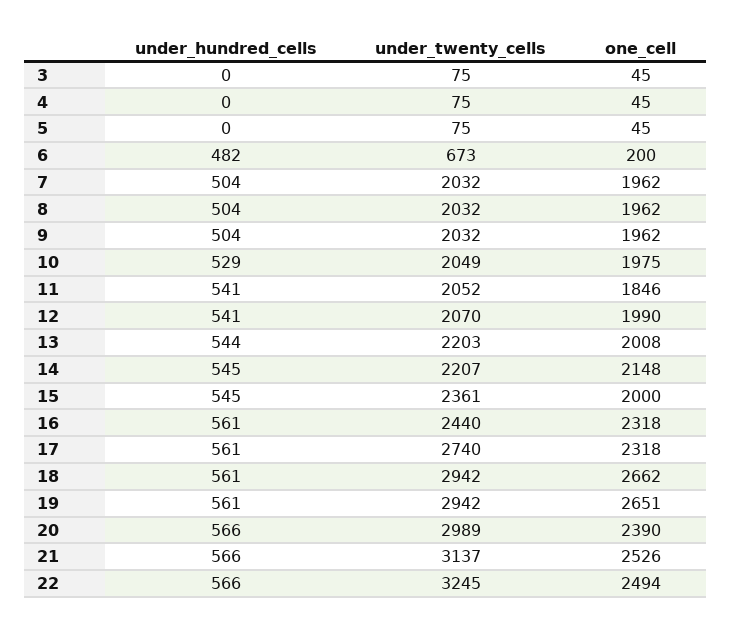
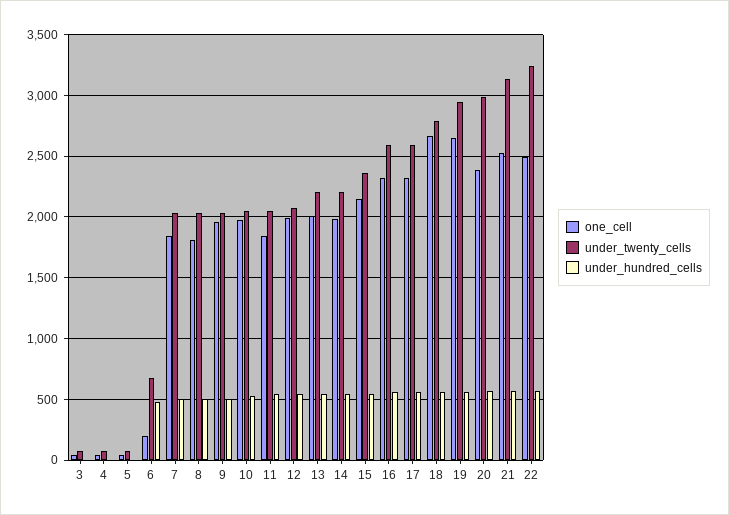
one_cell, 7: 1962 -> 1850
one_cell, 8: 1962 -> 1800
one_cell, 14: 2148 -> 2000
one_cell, 15: 2000 -> 2150
under_twenty_cells, 16: 2440 -> 2600
under_twenty_cells, 17: 2740 -> 2600
under_twenty_cells, 18: 2942 -> 2800

